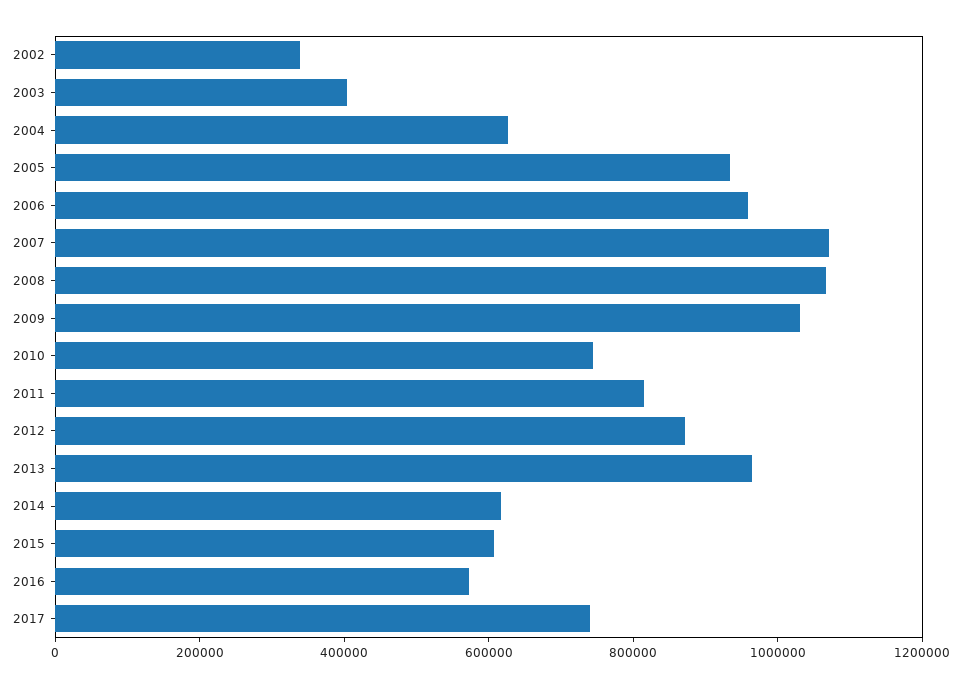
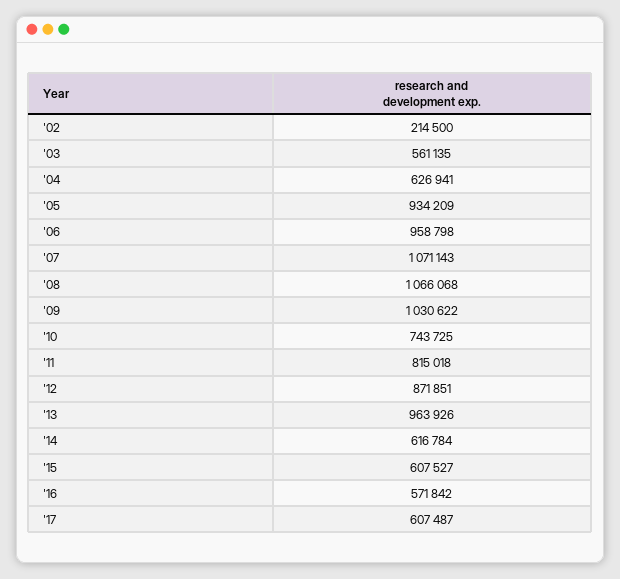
2002: 350000 -> 214500
2003: 400000 -> 561135
2017: 750000 -> 607487

